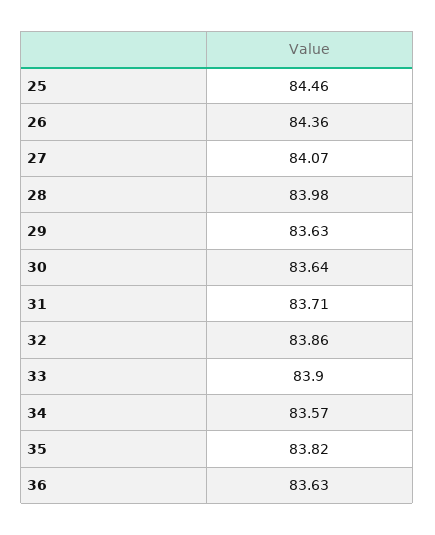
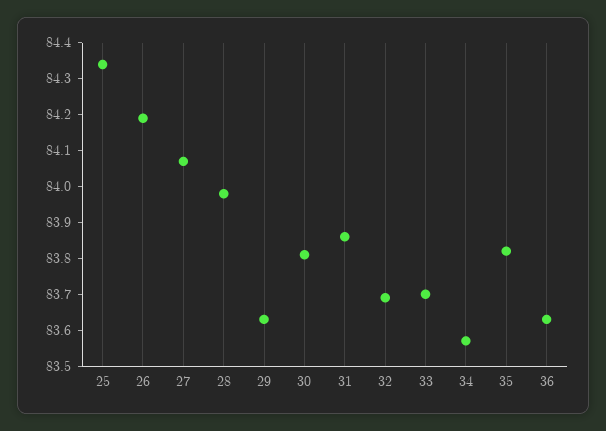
25: 84.46 -> 84.35
26: 84.36 -> 84.2
30: 83.64 -> 83.8
31: 83.71 -> 83.85
32: 83.86 -> 83.7
33: 83.9 -> 83.7

